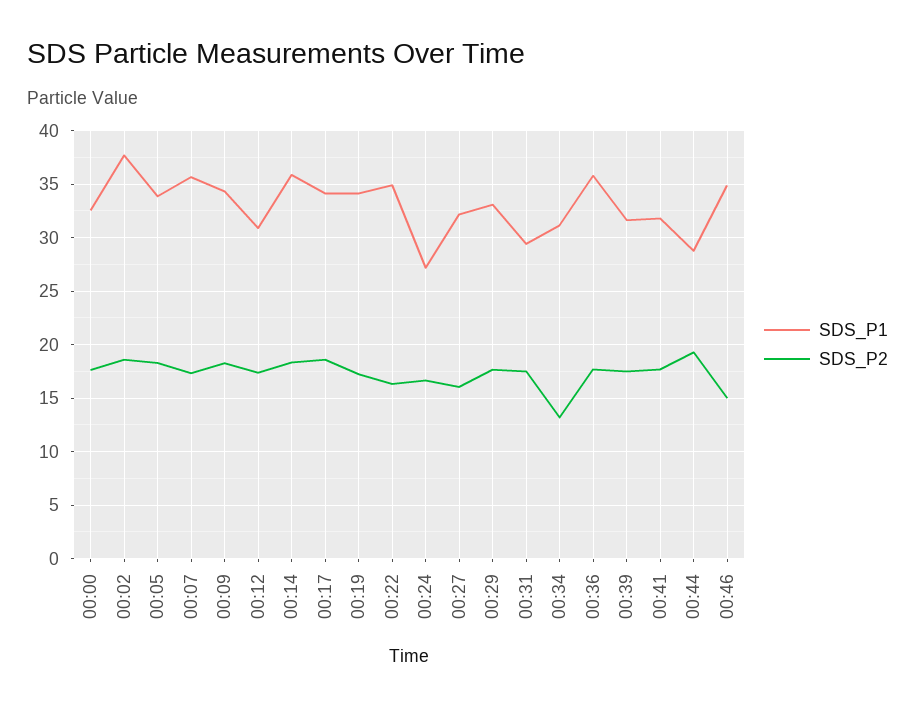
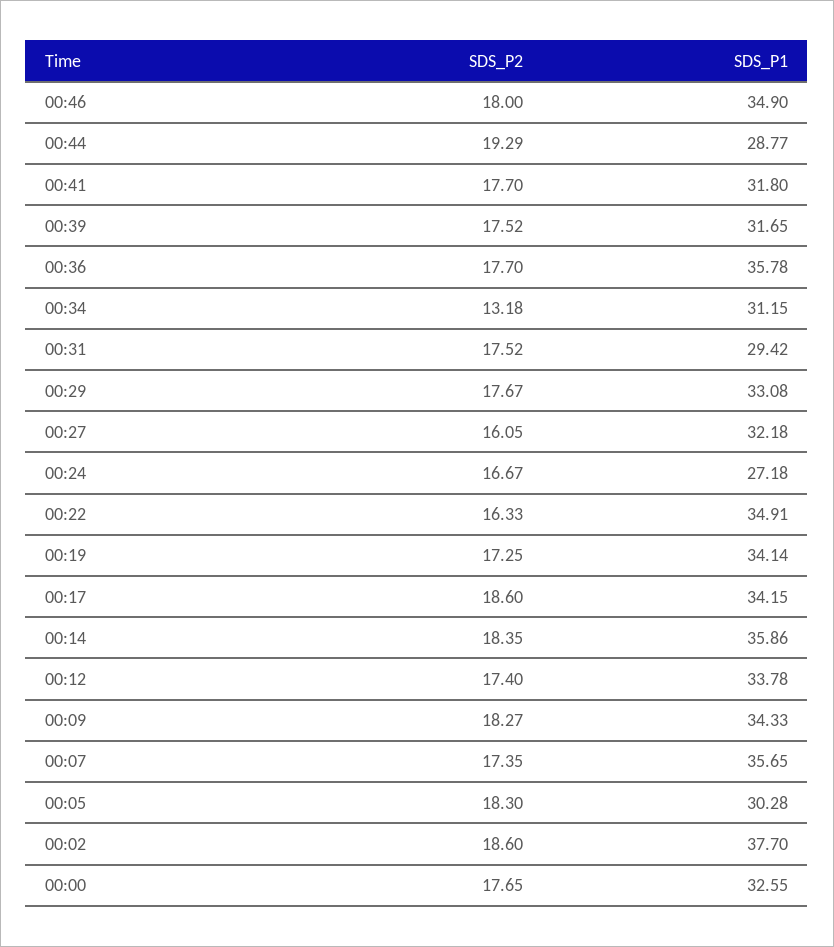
SDS_P1, 00:05: 34 -> 30.28
SDS_P1, 00:12: 31 -> 33.78
SDS_P2, 00:46: 15 -> 18

